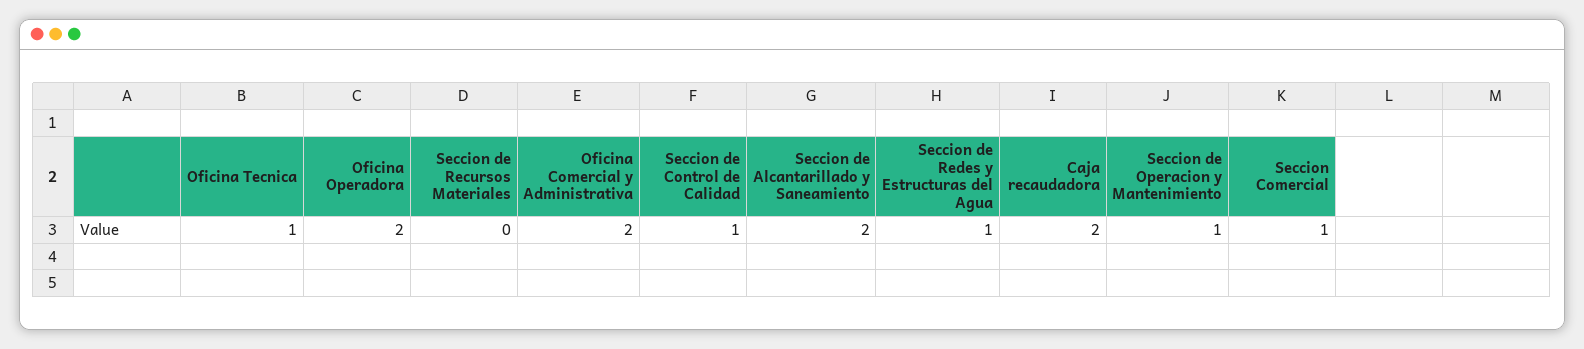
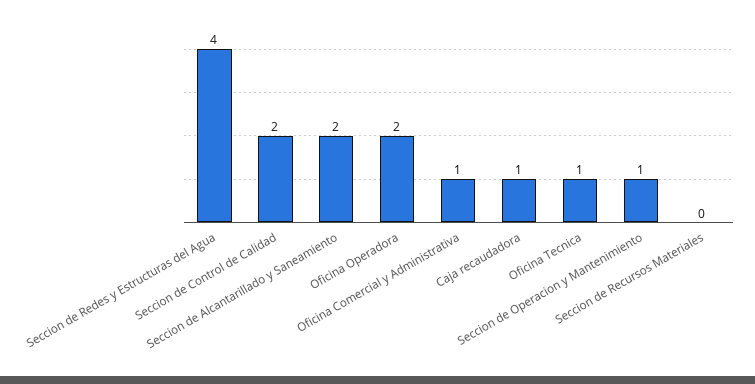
Oficina Comercial y Administrativa: 2 -> 1
Seccion de Control de Calidad: 1 -> 2
Seccion de Redes y Estructuras del Agua: 1 -> 4
Caja recaudadora: 2 -> 1
Seccion Comercial: 1 -> none

